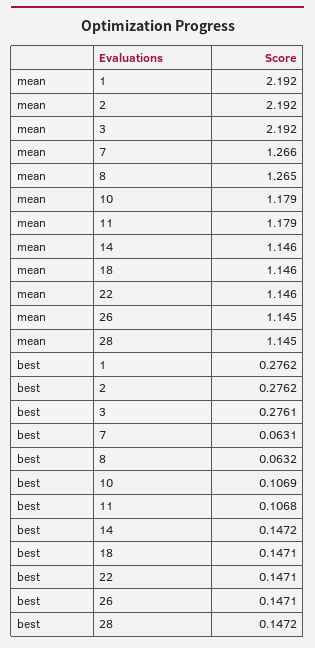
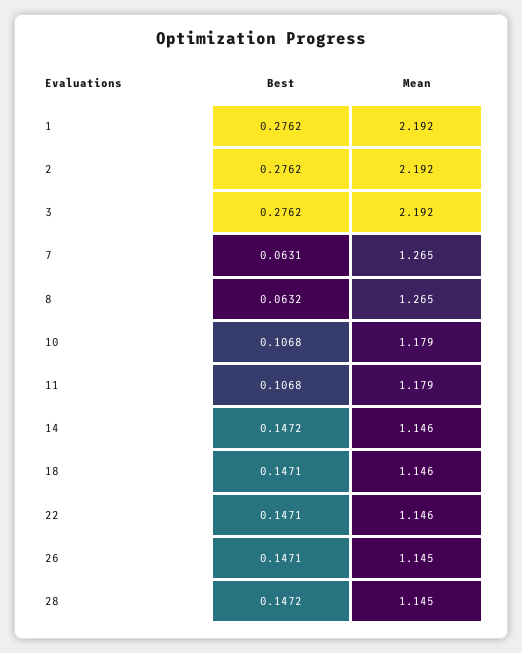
mean, 7: 1.266 -> 1.265
best, 3: 0.2761 -> 0.2762
best, 10: 0.1069 -> 0.1068

